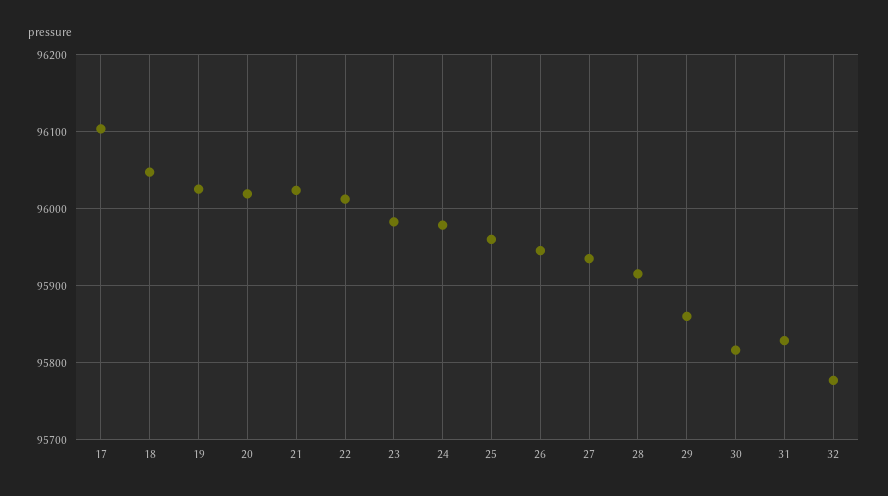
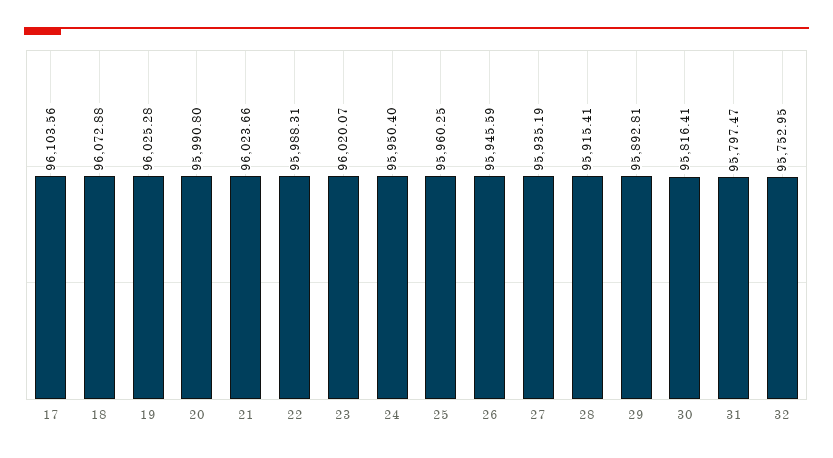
18: 96050 -> 96072.88
20: 96020 -> 95990.8
22: 96010 -> 95988.31
23: 95980 -> 96020.07
24: 95980 -> 95950.4
29: 95860 -> 95892.81
31: 95830 -> 95797.47
32: 95780 -> 95752.95

